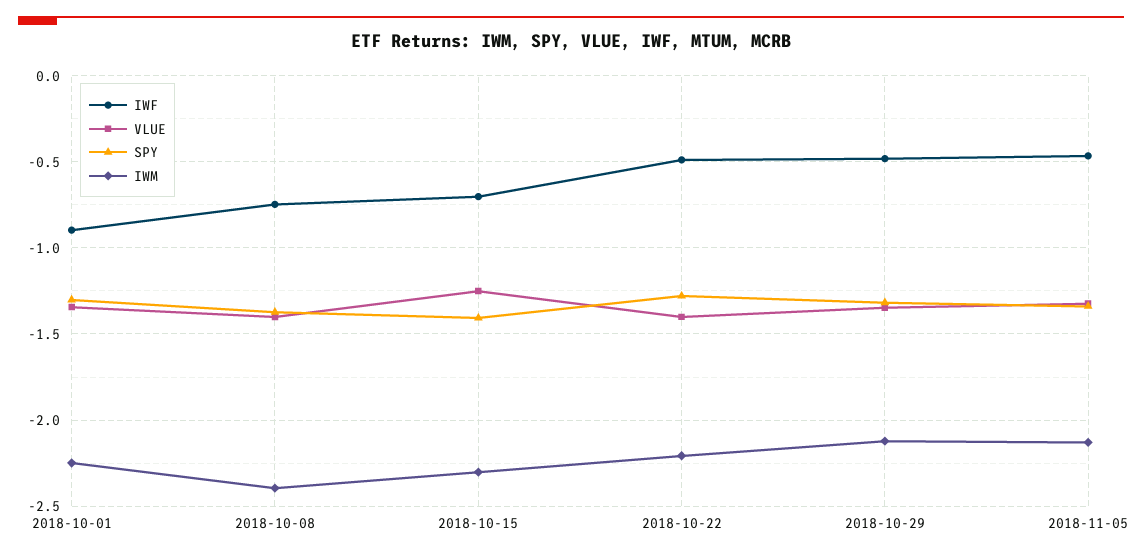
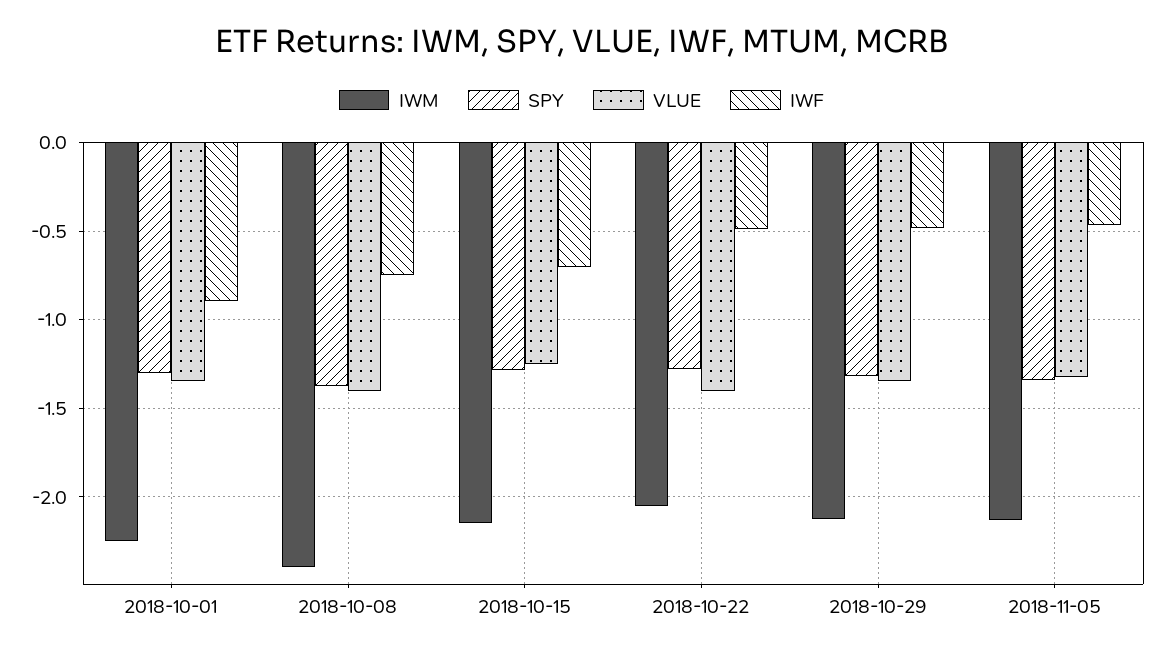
SPY, 2018-10-15: -1.4 -> -1.3
IWM, 2018-10-15: -2.3 -> -2.15
IWM, 2018-10-22: -2.2 -> -2.05

